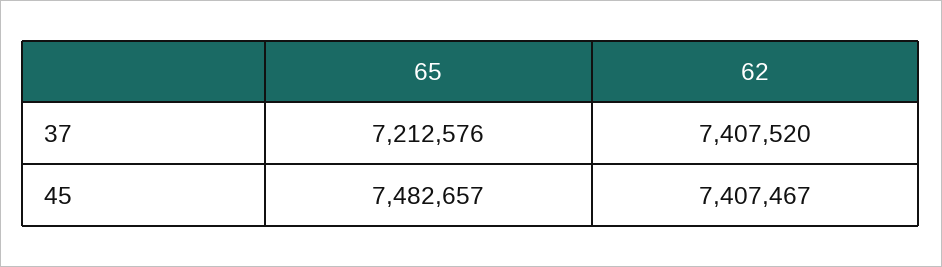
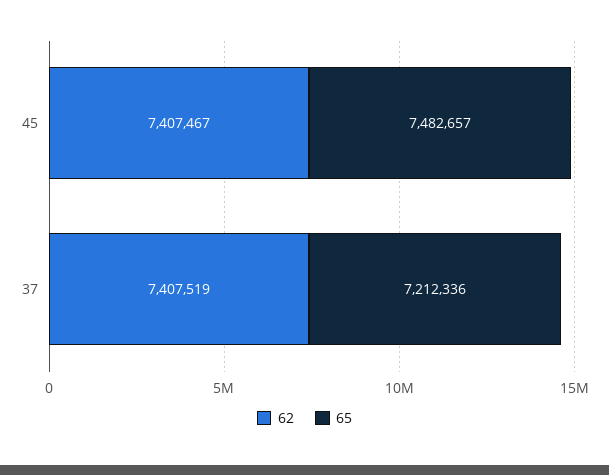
65, 37: 7212576 -> 7212336
62, 37: 7407520 -> 7407519

